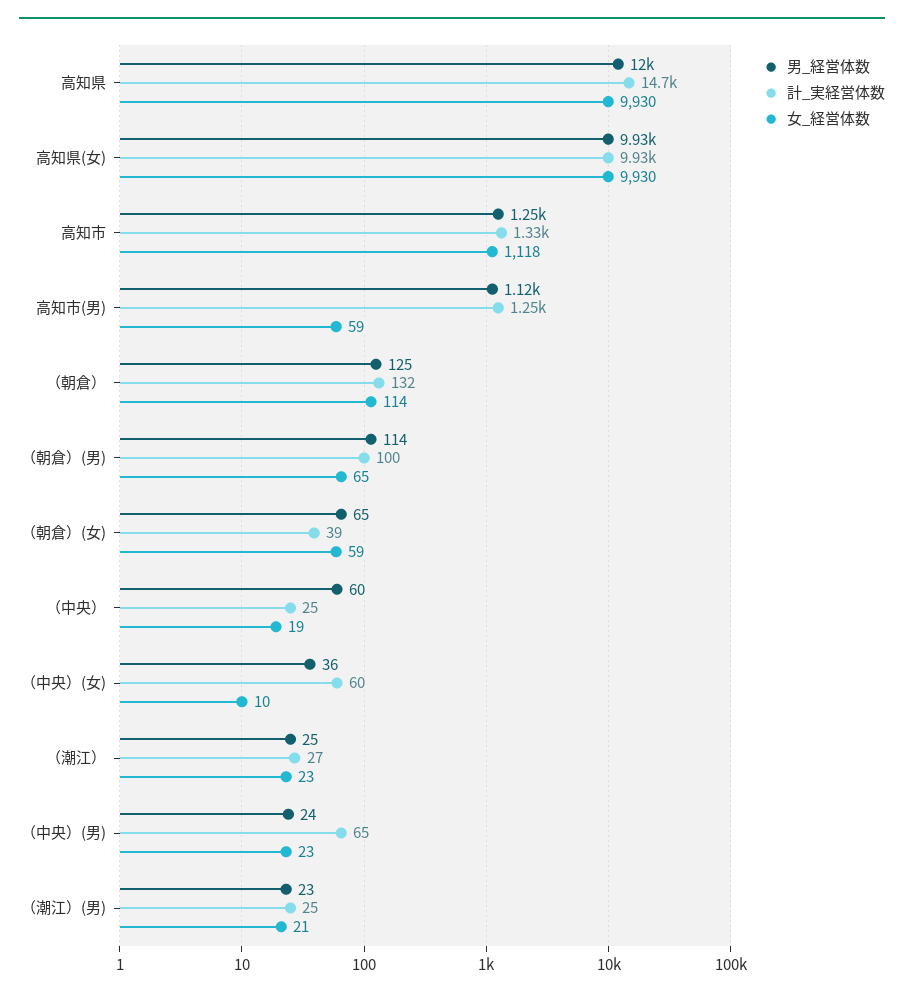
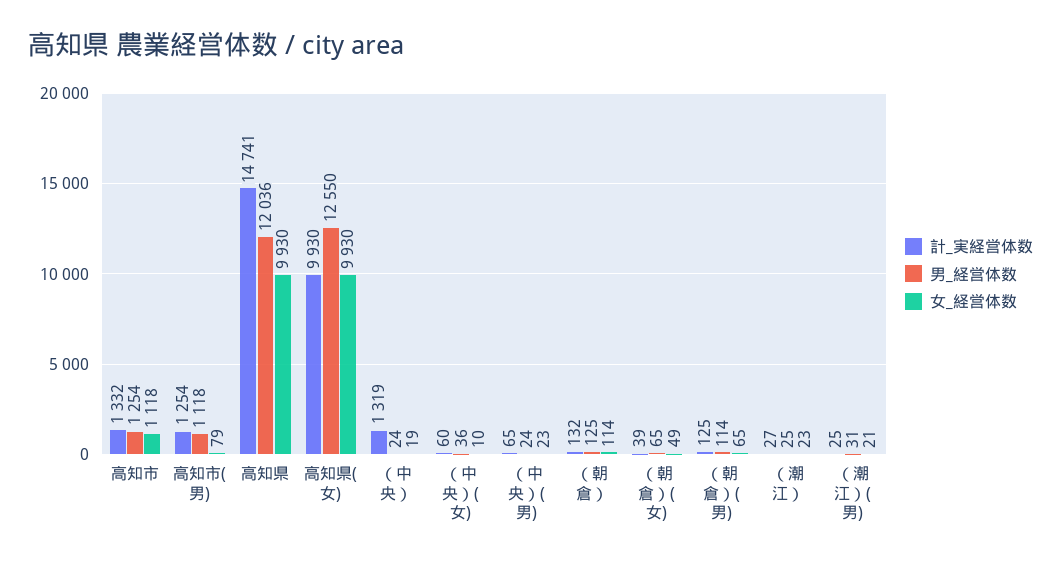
男_経営体数, 高知県(女): 9930 -> 12550
女_経営体数, 高知市(男): 59 -> 79
計_実経営体数, （朝倉）(男): 100 -> 125
女_経営体数, （朝倉）(女): 59 -> 49
男_経営体数, （中央）: 60 -> 24
計_実経営体数, （中央）: 25 -> 1319
男_経営体数, （潮江）(男): 23 -> 31

